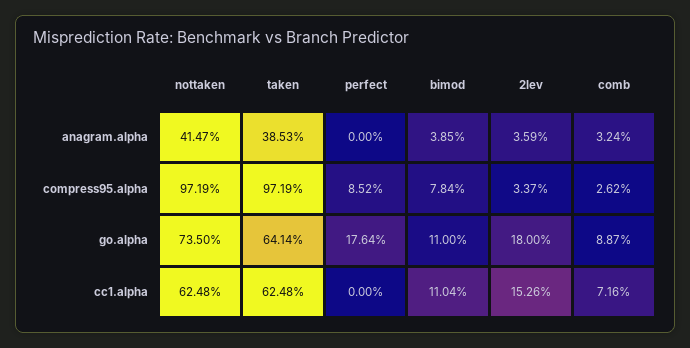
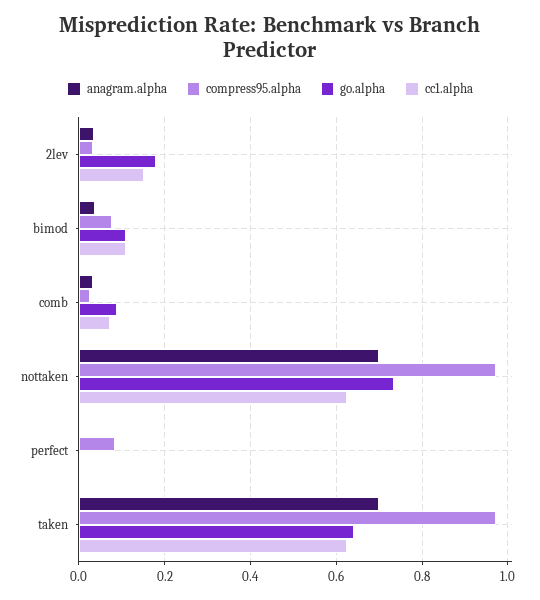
anagram.alpha, nottaken: 0.4147 -> 0.7
anagram.alpha, taken: 0.3853 -> 0.7
go.alpha, perfect: 0.1764 -> 0

